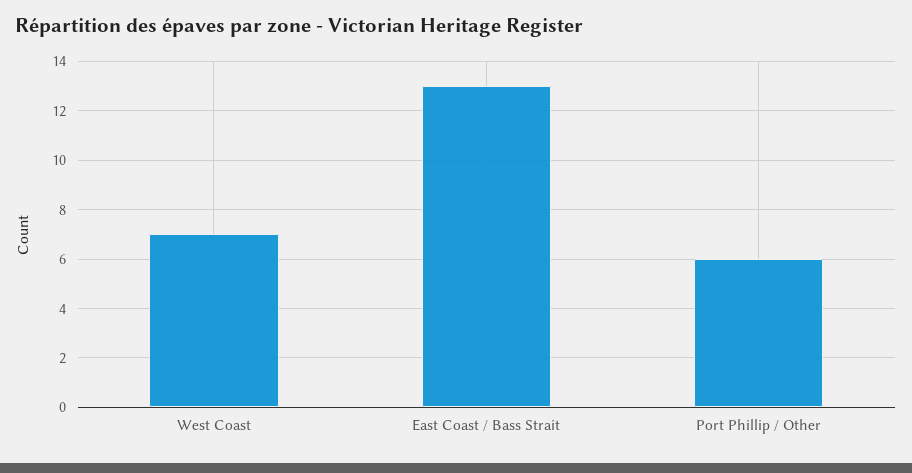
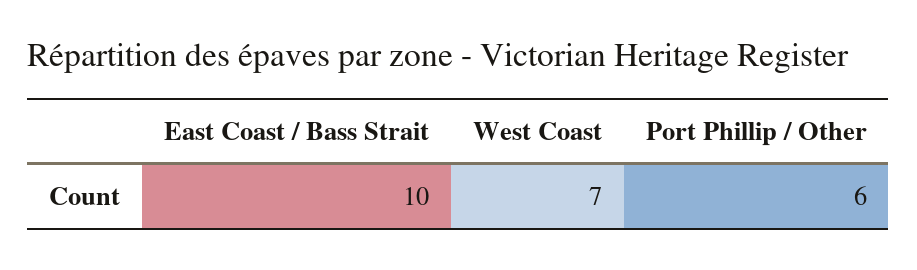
East Coast / Bass Strait: 13 -> 10

